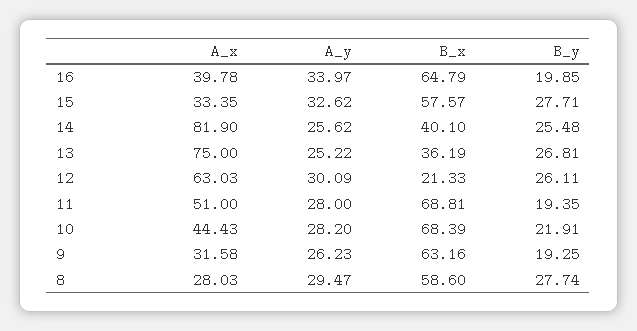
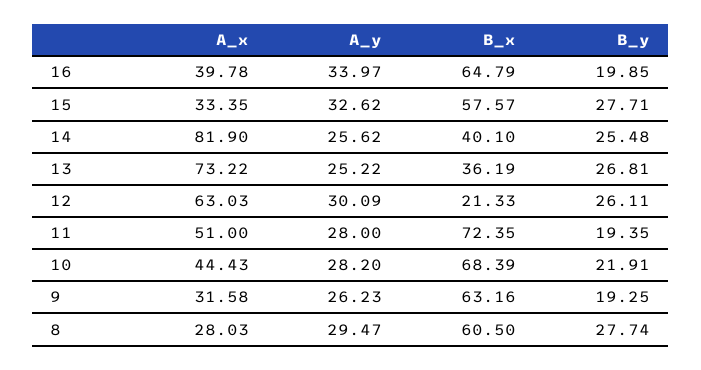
A_x, 13: 75 -> 73.22
B_x, 11: 68.81 -> 72.35
B_x, 8: 58.6 -> 60.5

